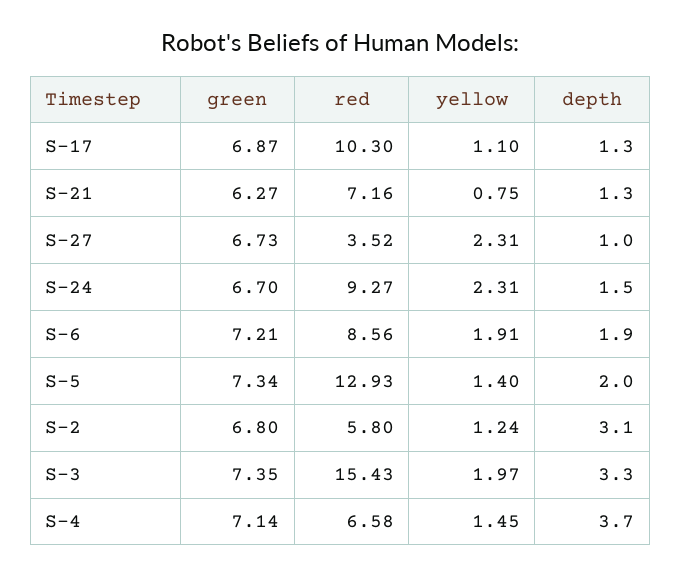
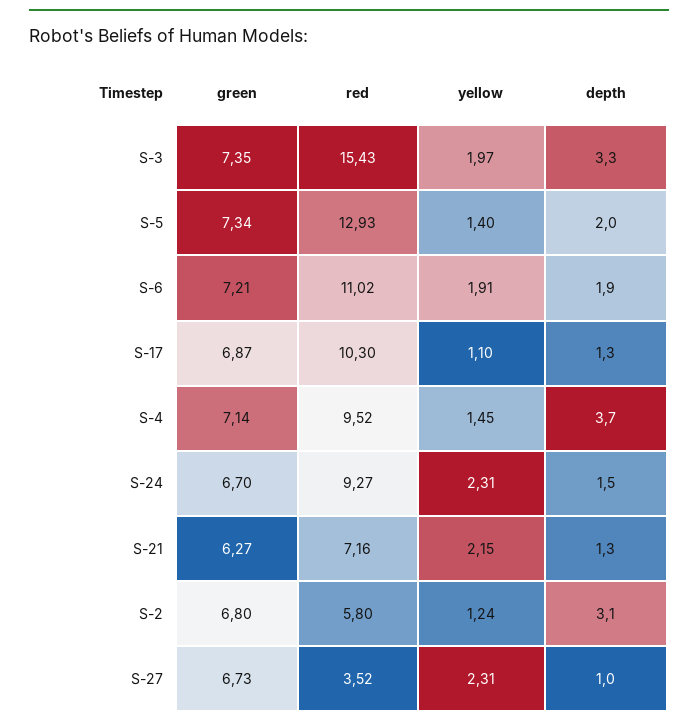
yellow, S-21: 0.75 -> 2.15
red, S-6: 8.56 -> 11.02
red, S-4: 6.58 -> 9.52

